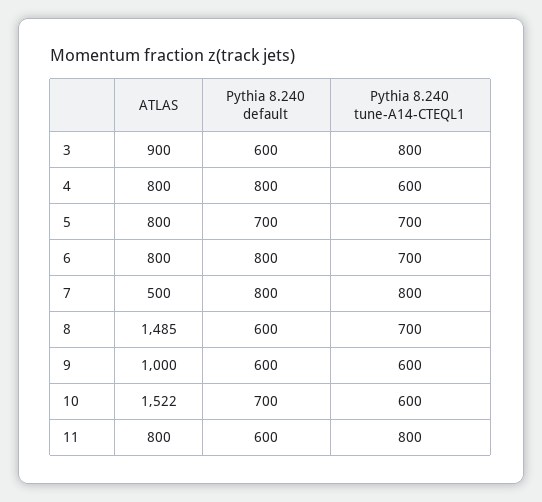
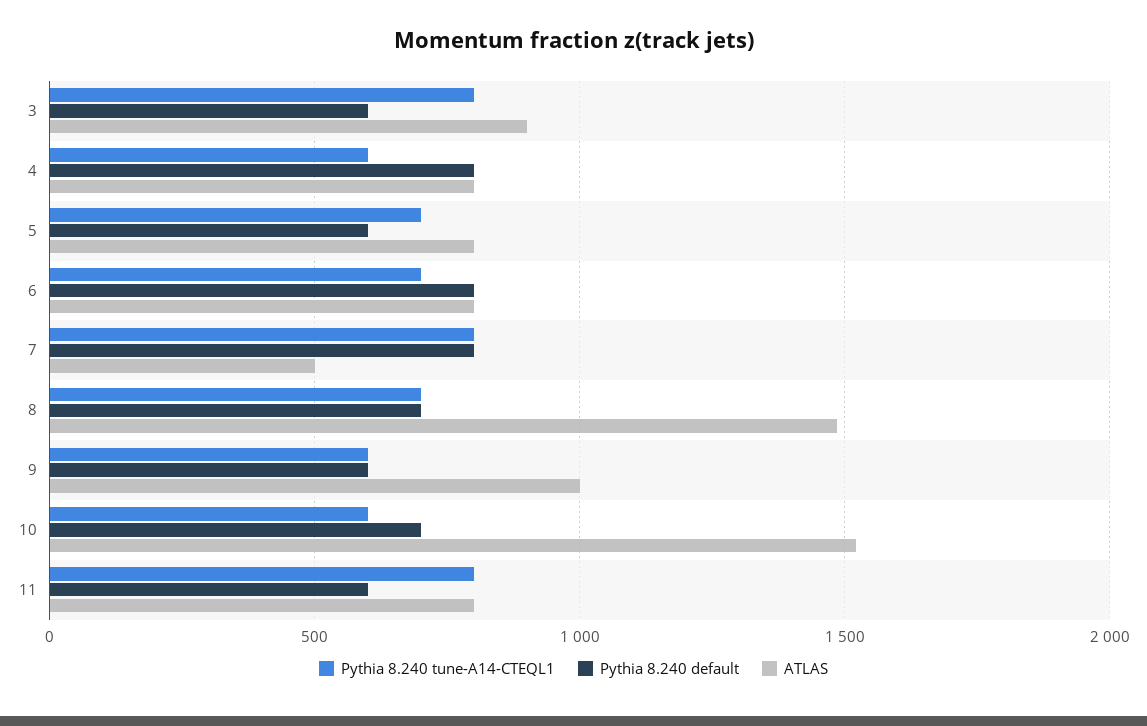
Pythia 8.240 default, 5: 700 -> 600
Pythia 8.240 default, 8: 600 -> 700

